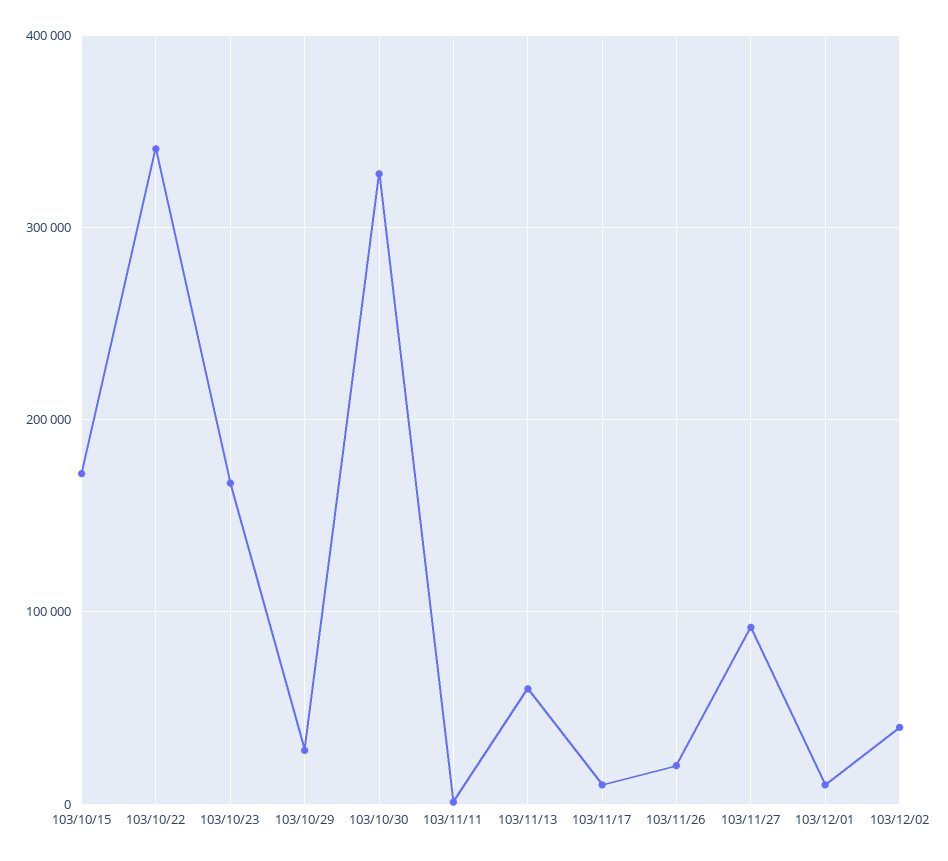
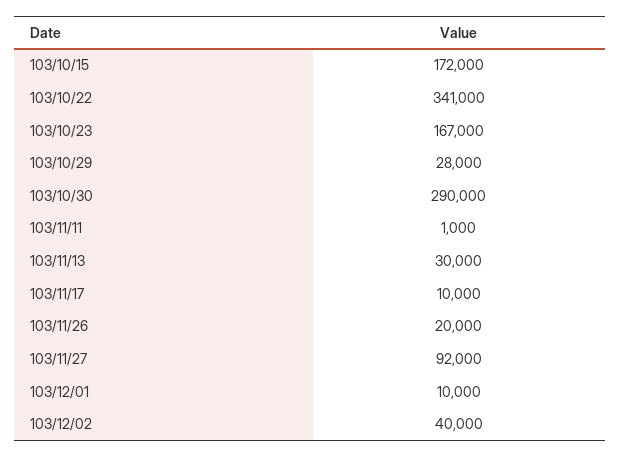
103/10/30: 330000 -> 290000
103/11/13: 60000 -> 30000

